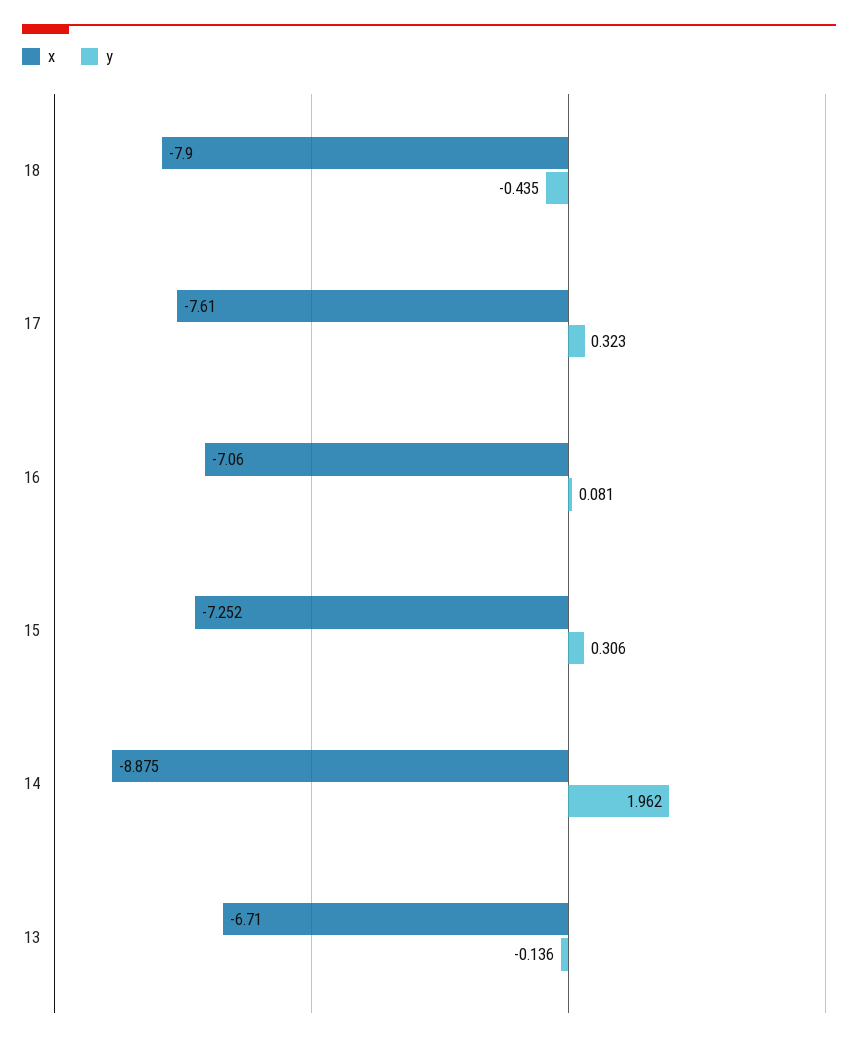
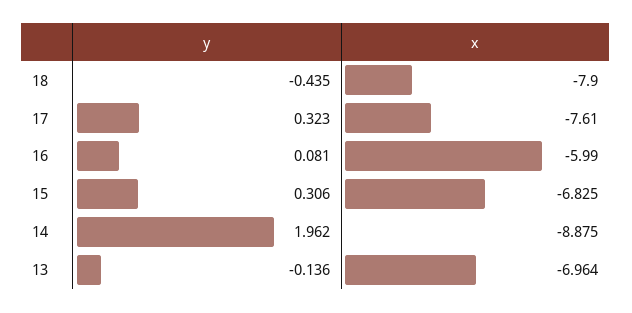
x, 16: -7.06 -> -5.99
x, 15: -7.252 -> -6.825
x, 13: -6.71 -> -6.964

